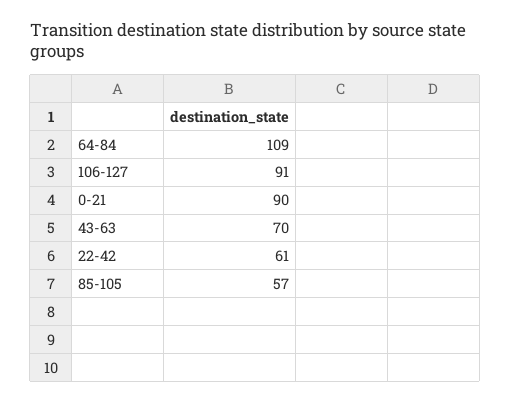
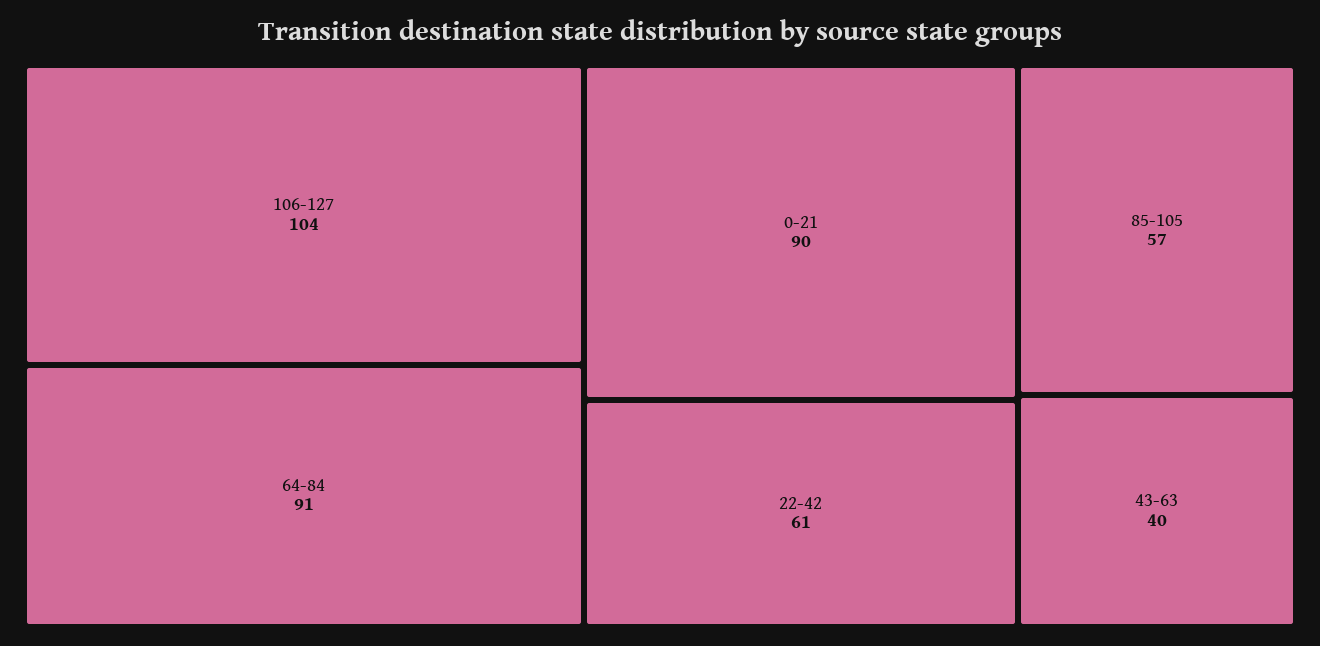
64-84: 109 -> 91
106-127: 91 -> 104
43-63: 70 -> 40

